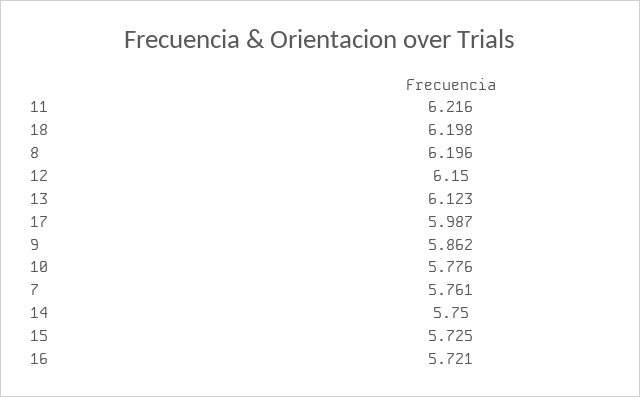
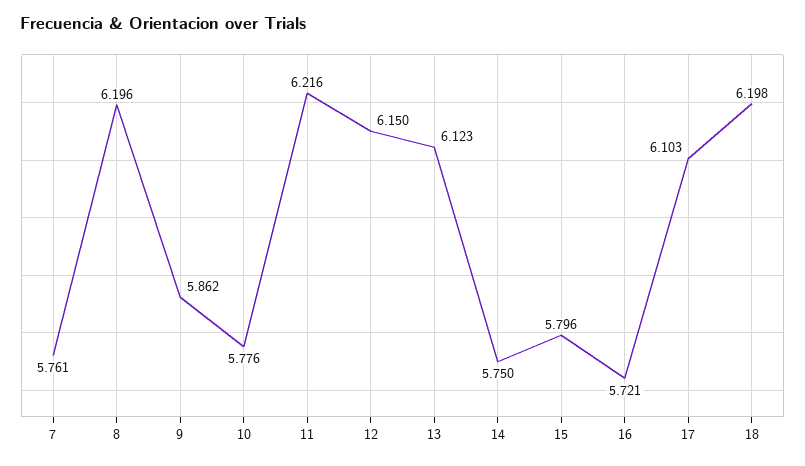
17: 5.987 -> 6.103
15: 5.725 -> 5.796

